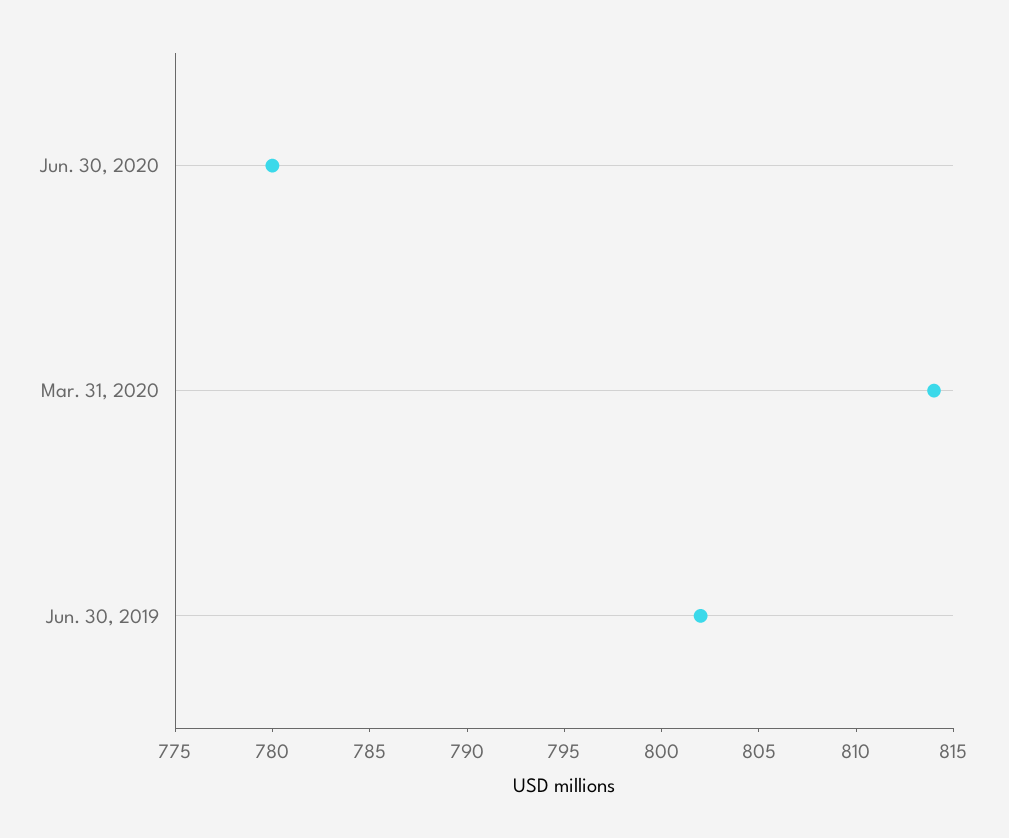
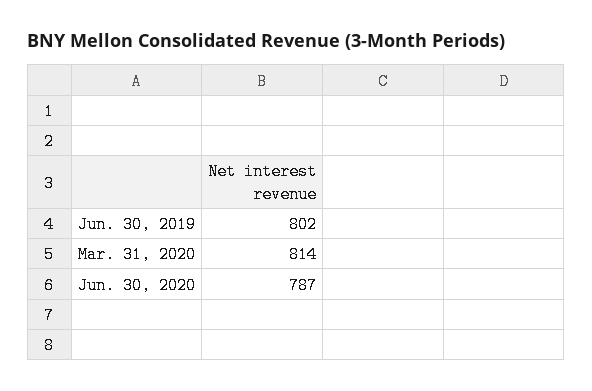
Jun. 30, 2020: 780 -> 787

